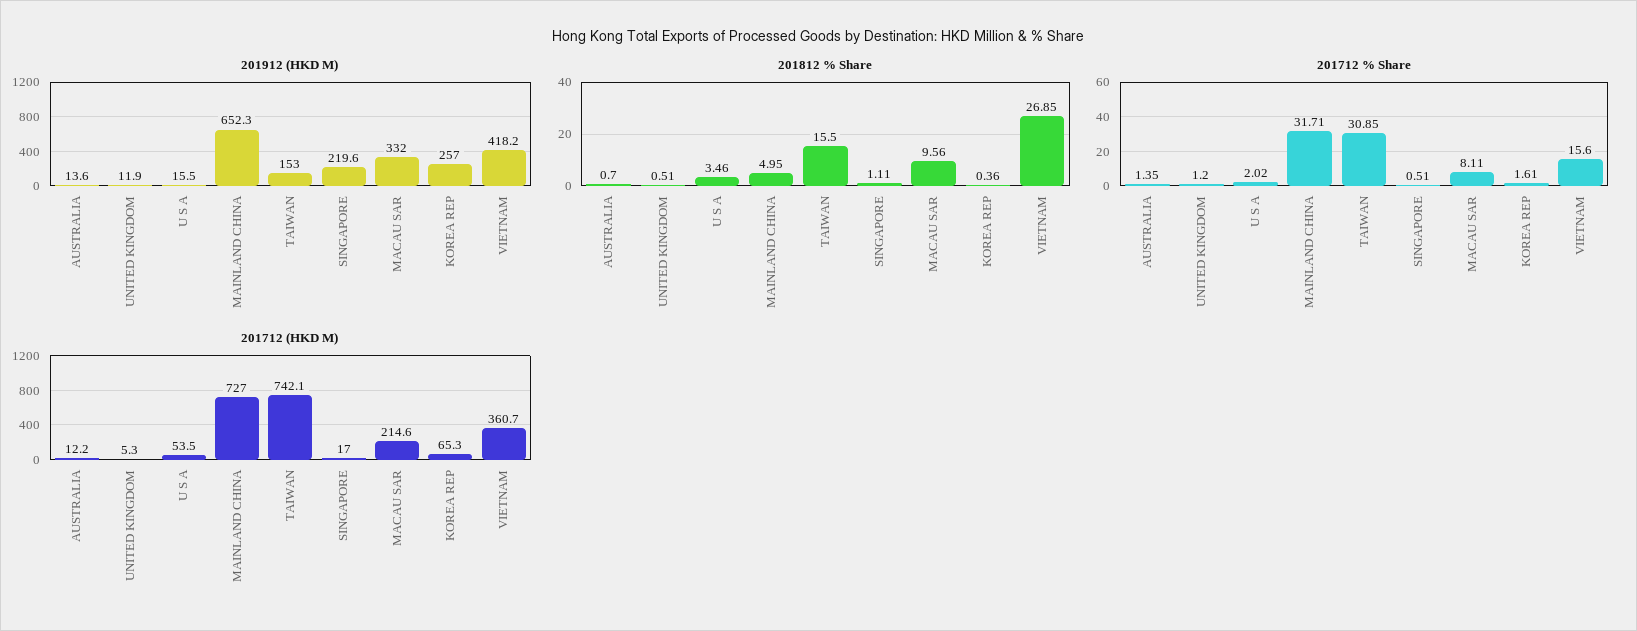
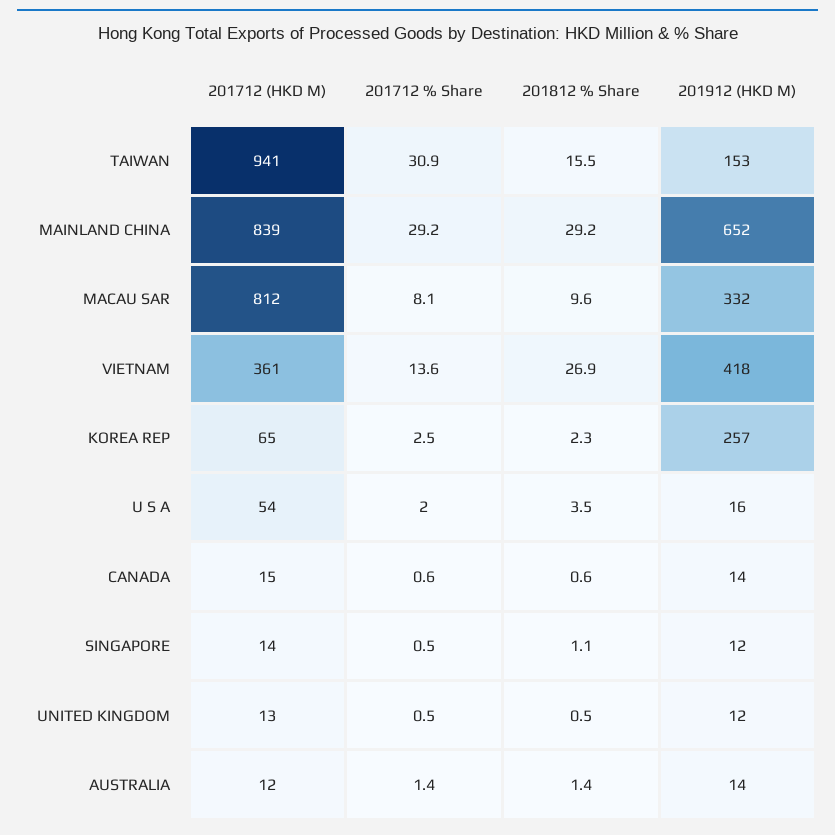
201912 (HKD M), SINGAPORE: 219.6 -> 12
201812 % Share, AUSTRALIA: 0.7 -> 1.4
201812 % Share, MAINLAND CHINA: 4.95 -> 29.2
201812 % Share, KOREA REP: 0.36 -> 2.3
201712 % Share, UNITED KINGDOM: 1.2 -> 0.5
201712 % Share, MAINLAND CHINA: 31.71 -> 29.2
201712 % Share, KOREA REP: 1.61 -> 2.5
201712 % Share, VIETNAM: 15.6 -> 13.6
201712 (HKD M), UNITED KINGDOM: 5.3 -> 13
201712 (HKD M), MAINLAND CHINA: 727 -> 839
201712 (HKD M), TAIWAN: 742.1 -> 941
201712 (HKD M), SINGAPORE: 17 -> 14
201712 (HKD M), MACAU SAR: 214.6 -> 812
201712 (HKD M), CANADA: none -> 15
201712 % Share, CANADA: none -> 0.6
201812 % Share, CANADA: none -> 0.6
201912 (HKD M), CANADA: none -> 14

